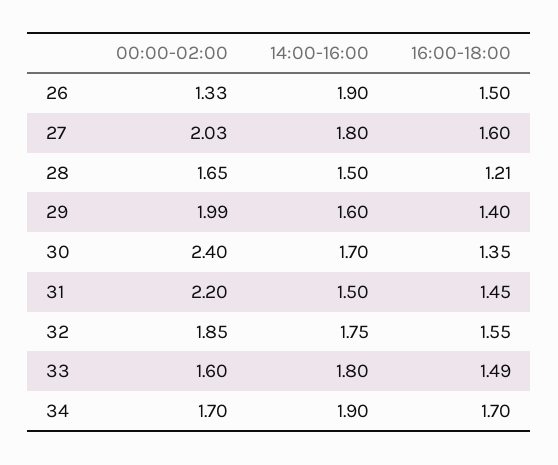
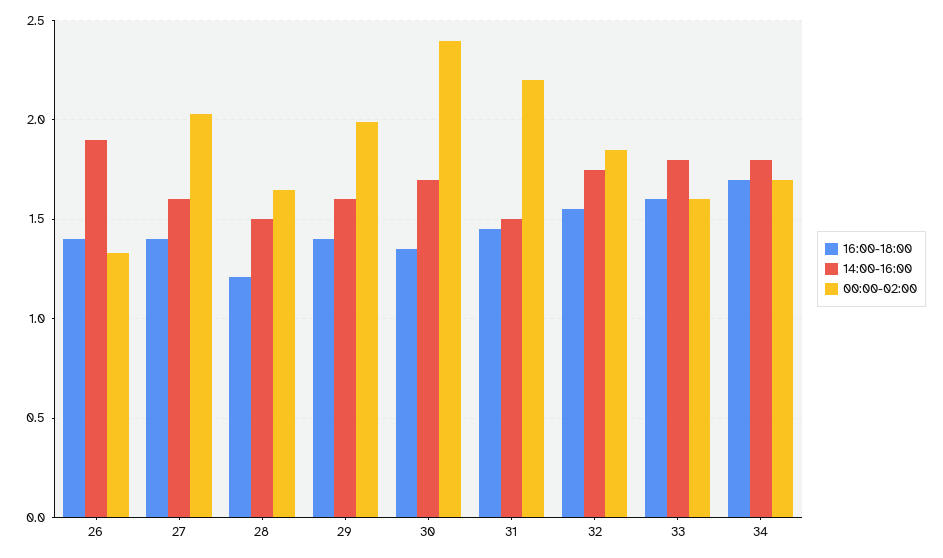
16:00-18:00, 26: 1.5 -> 1.4
14:00-16:00, 27: 1.8 -> 1.6
16:00-18:00, 27: 1.6 -> 1.4
16:00-18:00, 33: 1.49 -> 1.6
14:00-16:00, 34: 1.9 -> 1.8

